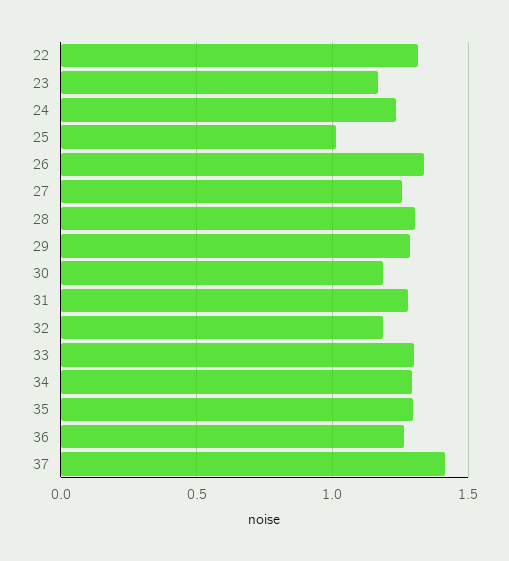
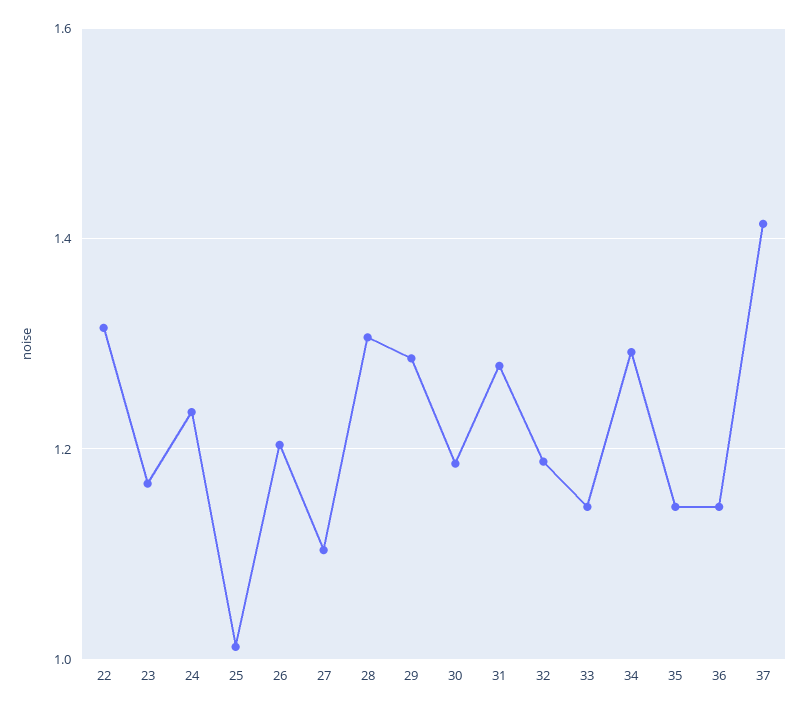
26: 1.35 -> 1.2
27: 1.25 -> 1.1
33: 1.3 -> 1.14
35: 1.3 -> 1.14
36: 1.25 -> 1.14

